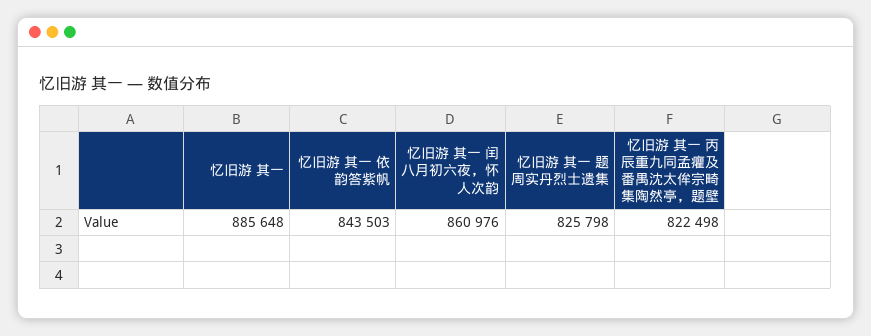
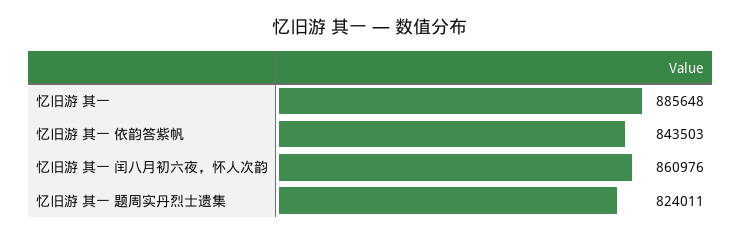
忆旧游 其一 题周实丹烈士遗集: 825798 -> 824011
忆旧游 其一 丙辰重九同孟癯及番禺沈太侔宗畸集陶然亭，题壁: 822498 -> none

